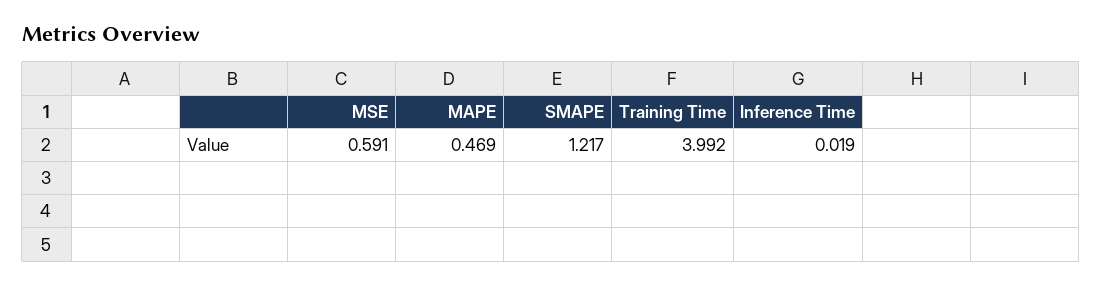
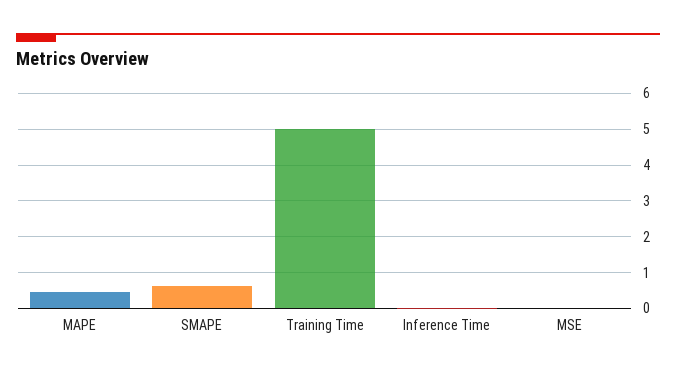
MSE: 0.591 -> 0
SMAPE: 1.217 -> 0.6
Training Time: 3.992 -> 5

